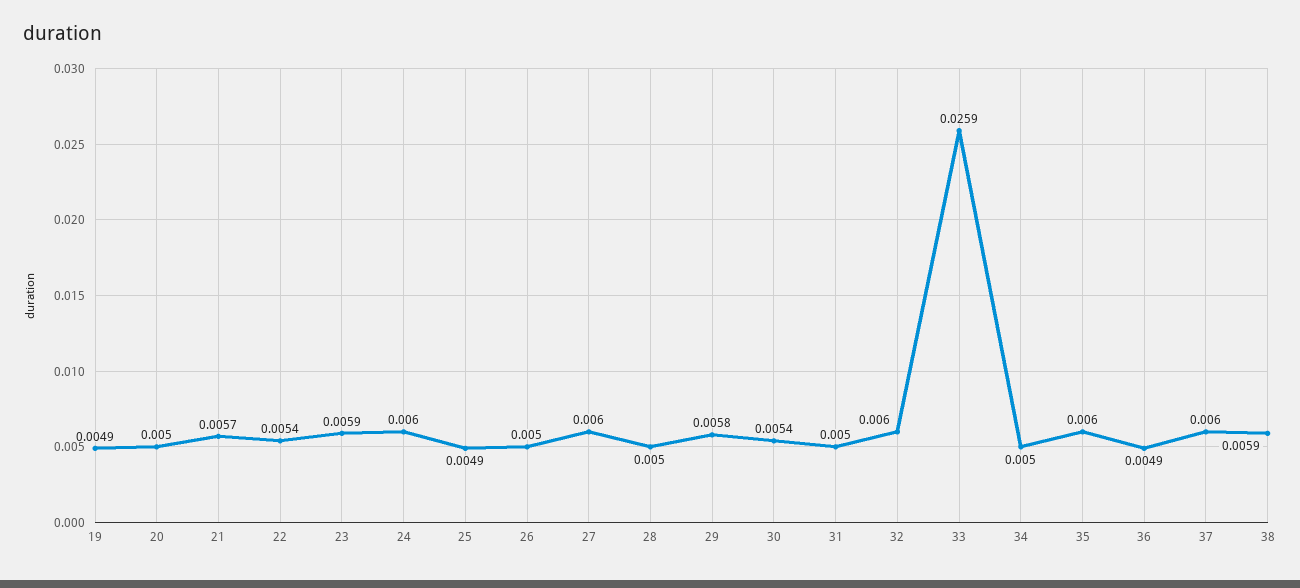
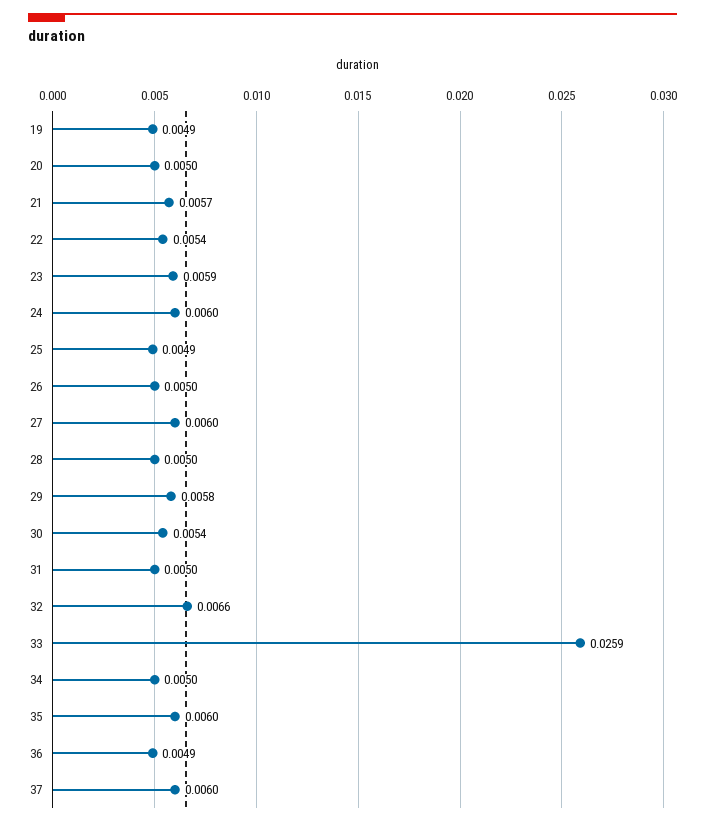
32: 0.006 -> 0.0066
38: 0.0059 -> none

